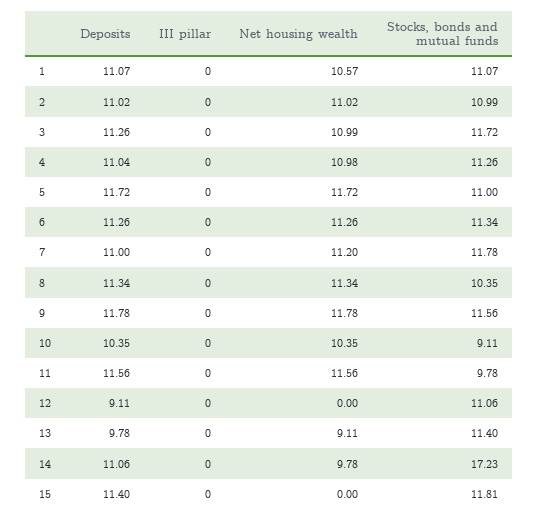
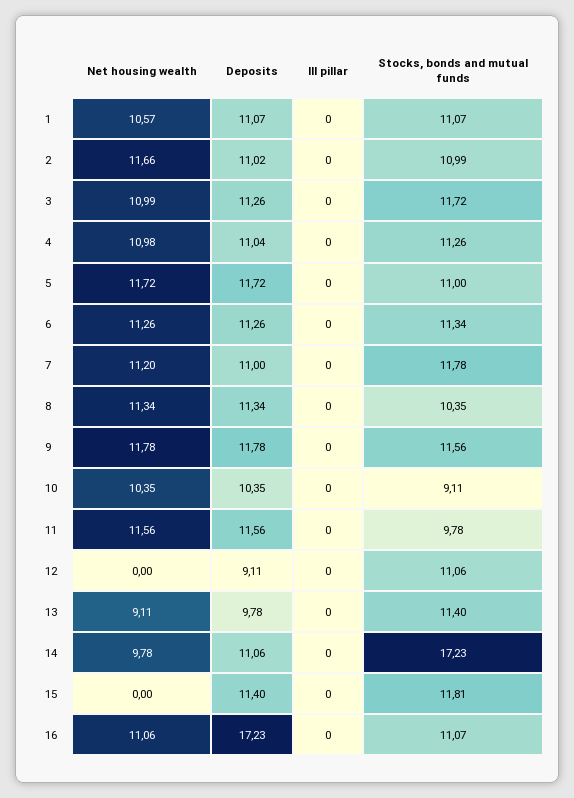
Net housing wealth, 2: 11.02 -> 11.66
Net housing wealth, 16: none -> 11.06
Deposits, 16: none -> 17.23
III pillar, 16: none -> 0
Stocks, bonds and mutual funds, 16: none -> 11.07

